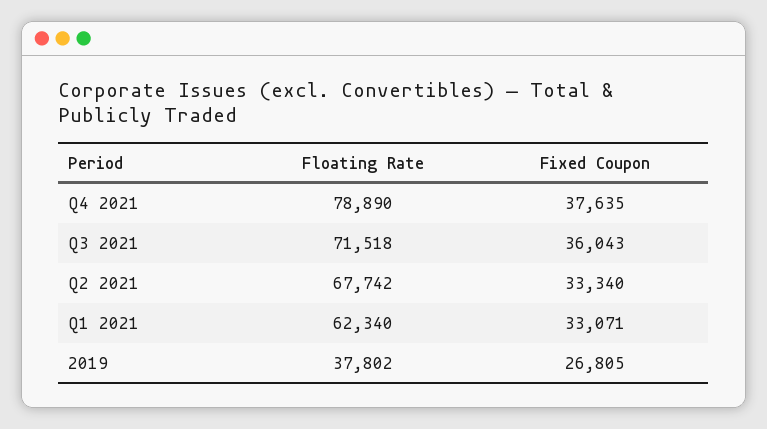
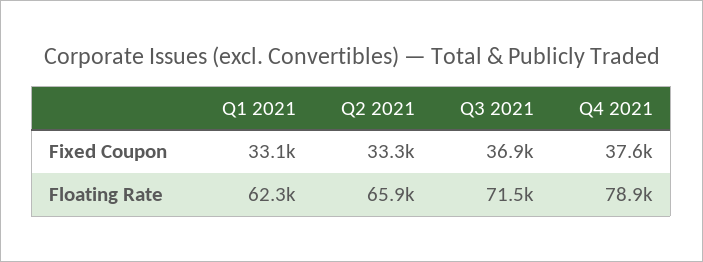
Fixed Coupon, Q3 2021: 36043 -> 36900
Floating Rate, Q2 2021: 67742 -> 65900
Floating Rate, 2019: 37802 -> none
Fixed Coupon, 2019: 26805 -> none

